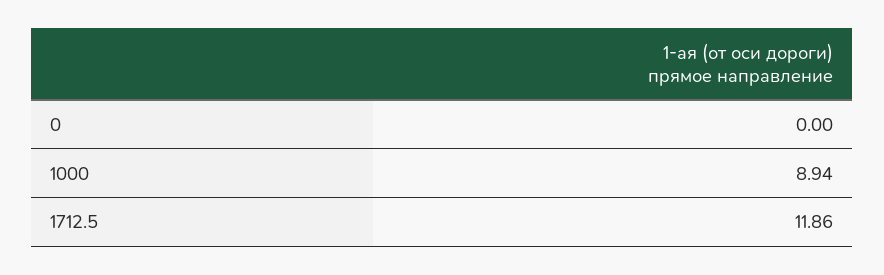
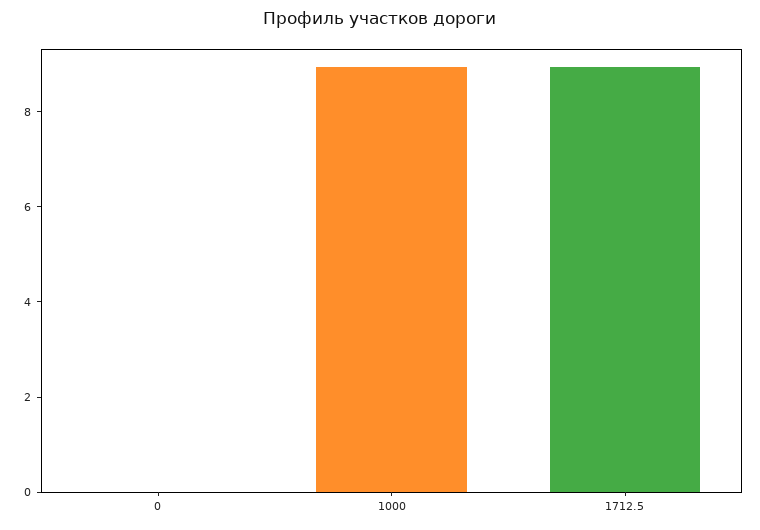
1712.5: 11.86 -> 9

